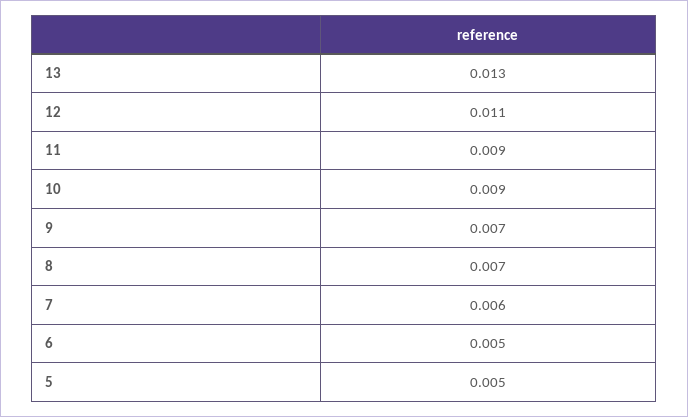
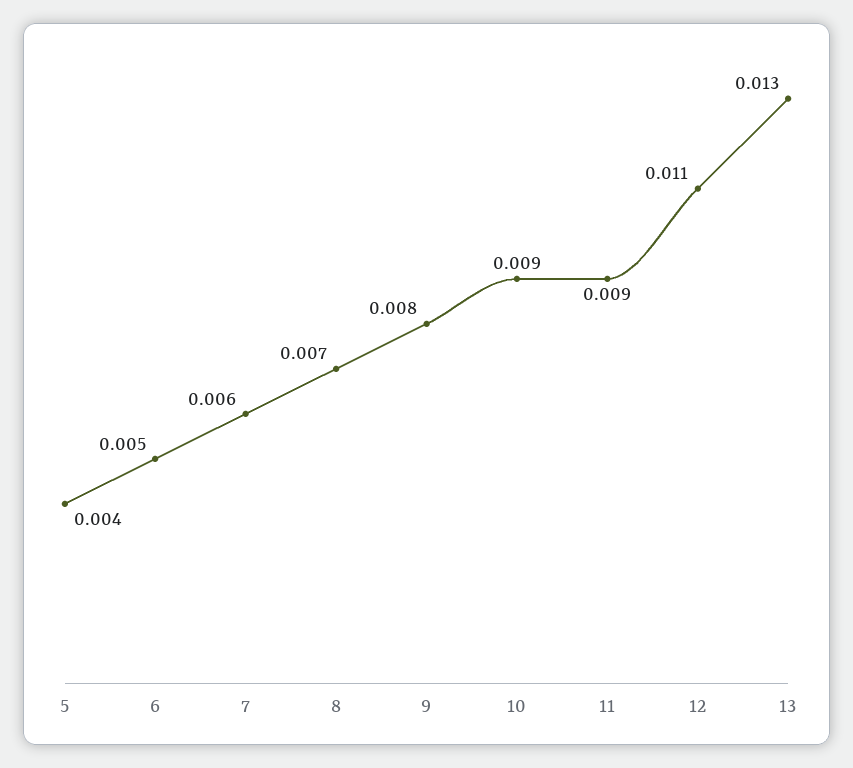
9: 0.007 -> 0.008
5: 0.005 -> 0.004

